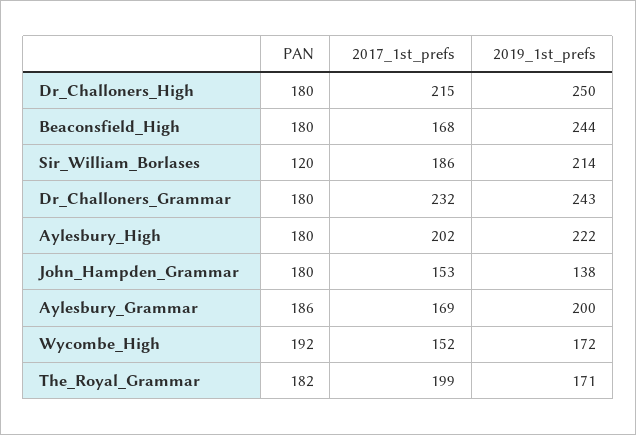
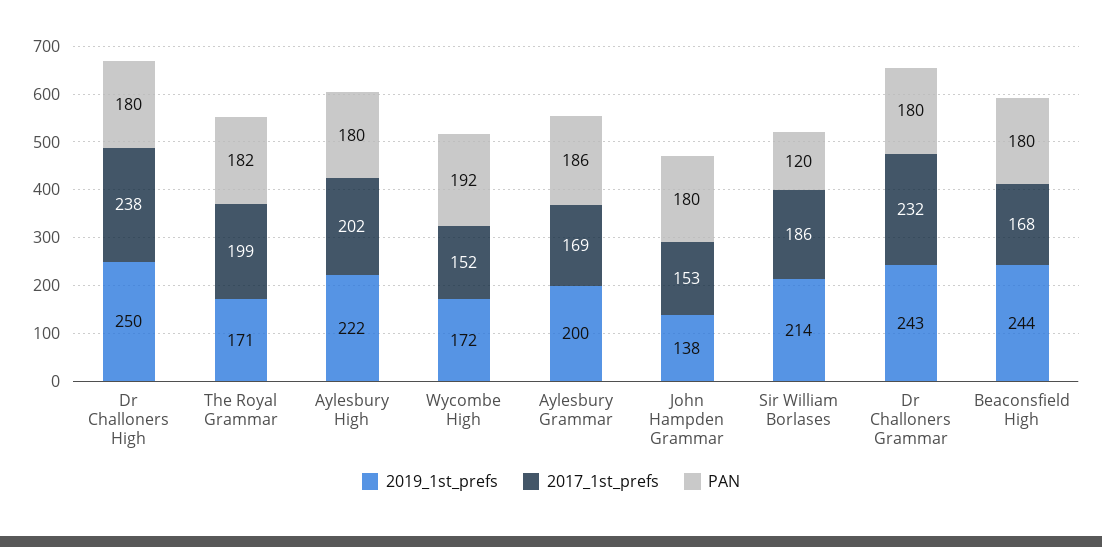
2017_1st_prefs, Dr_Challoners_High: 215 -> 238

